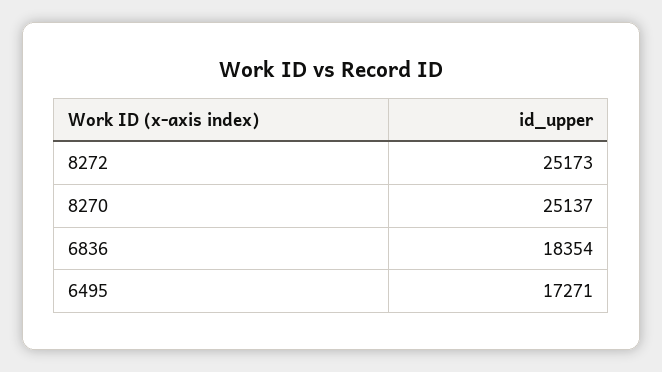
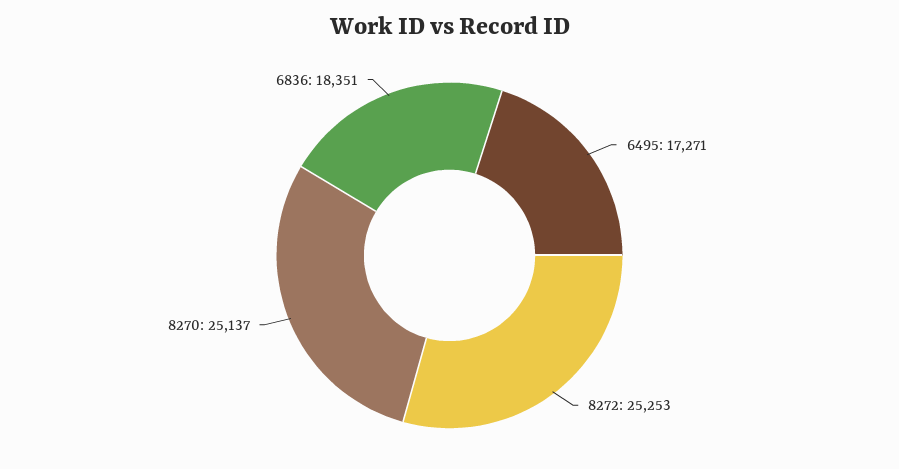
8272: 25173 -> 25253
6836: 18354 -> 18351

